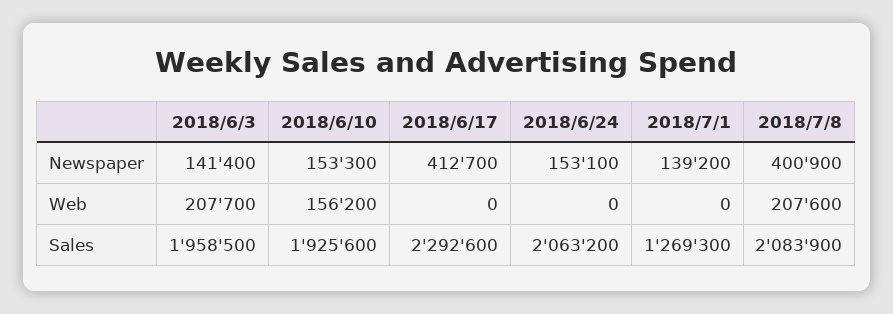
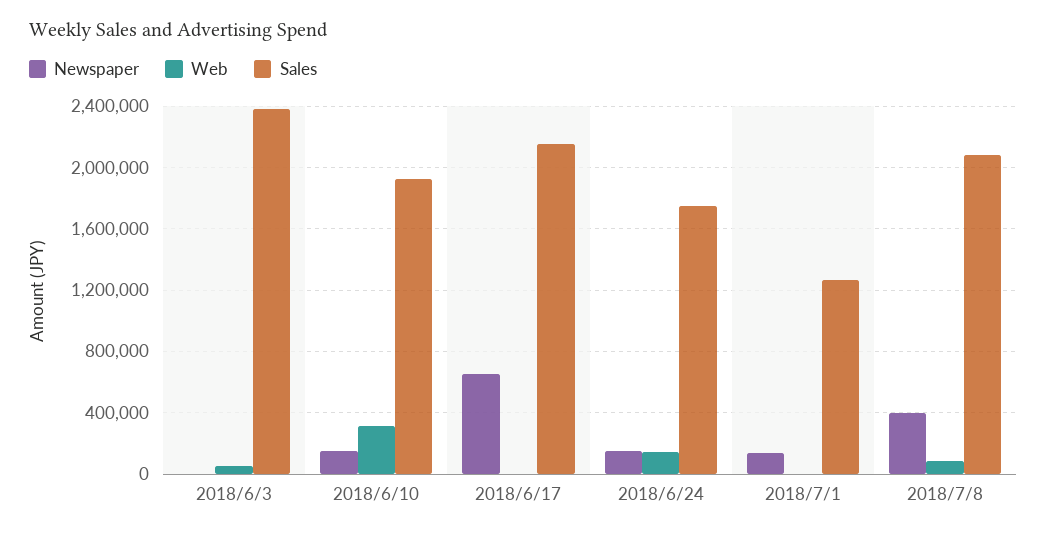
Newspaper, 2018/6/3: 141400 -> 0
Newspaper, 2018/6/17: 412700 -> 650000
Web, 2018/6/3: 207700 -> 50000
Web, 2018/6/10: 156200 -> 300000
Web, 2018/6/24: 0 -> 150000
Web, 2018/7/8: 207600 -> 100000
Sales, 2018/6/3: 1958500 -> 2400000
Sales, 2018/6/17: 2292600 -> 2150000
Sales, 2018/6/24: 2063200 -> 1750000

